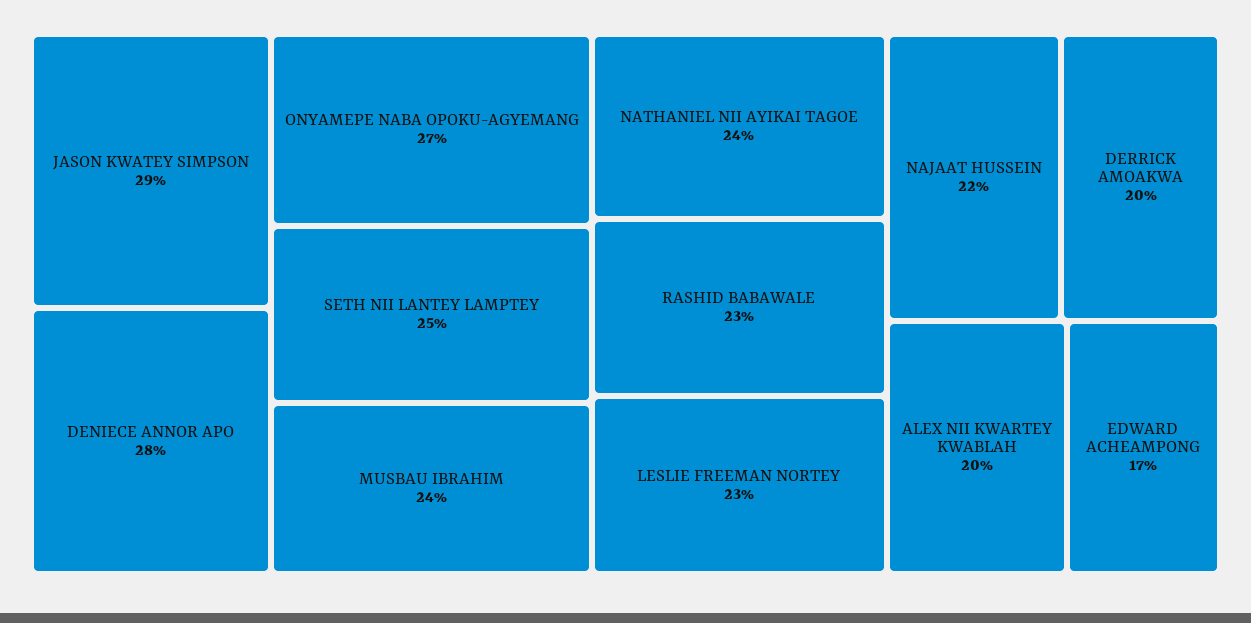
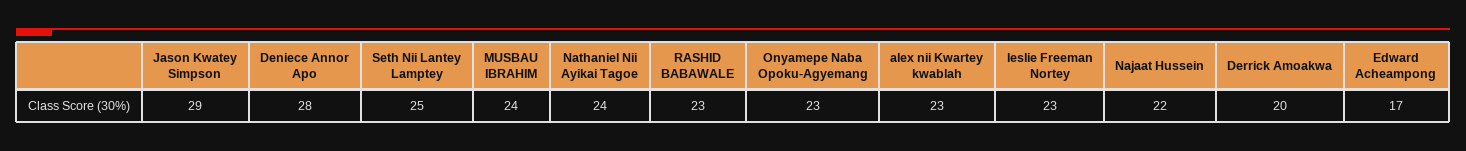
ONYAMEPE NABA OPOKU-AGYEMANG: 27 -> 23
ALEX NII KWARTEY KWABLAH: 20 -> 23

